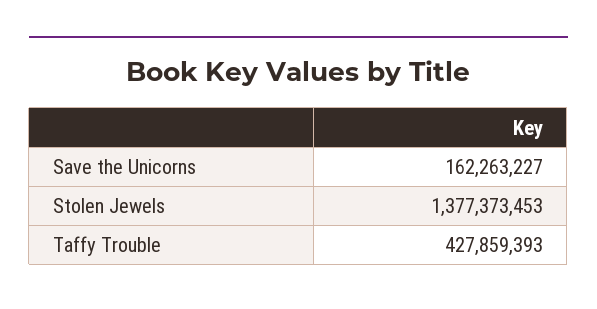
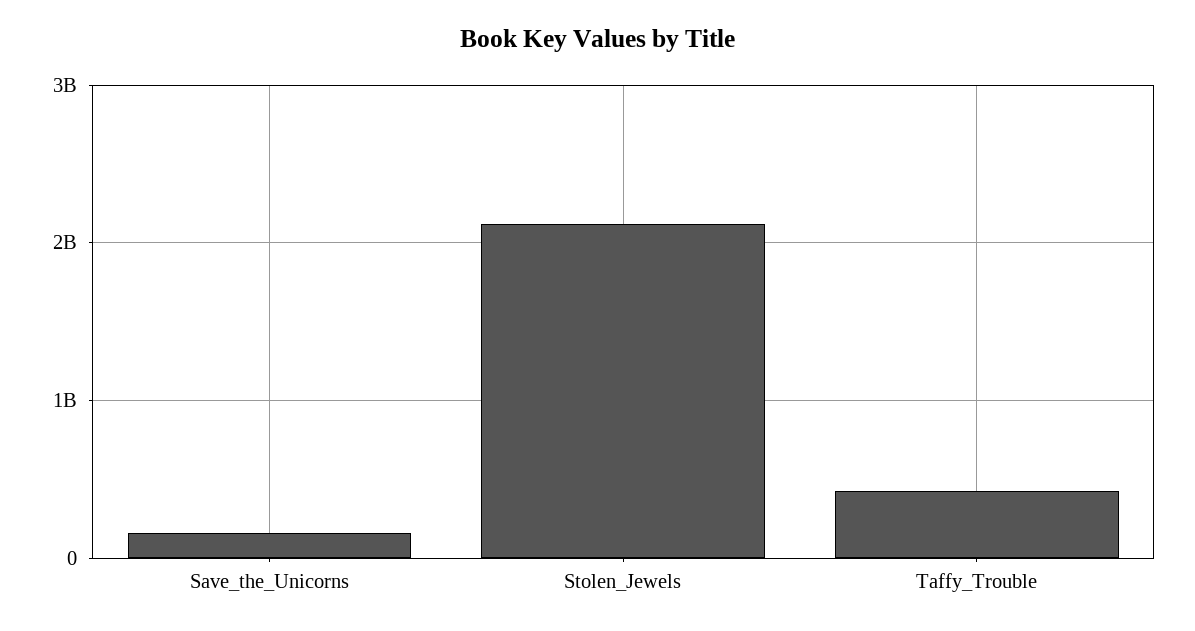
Stolen Jewels: 1377373453 -> 2100000000

